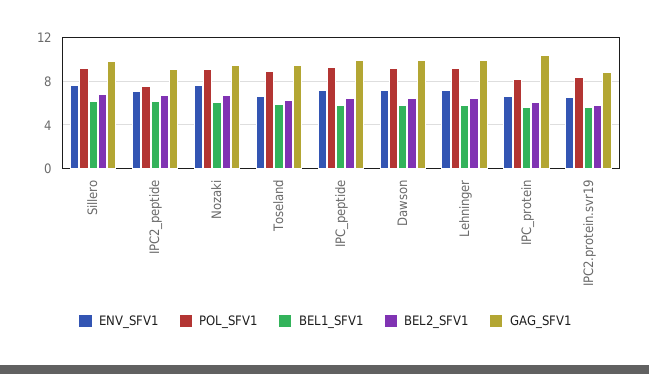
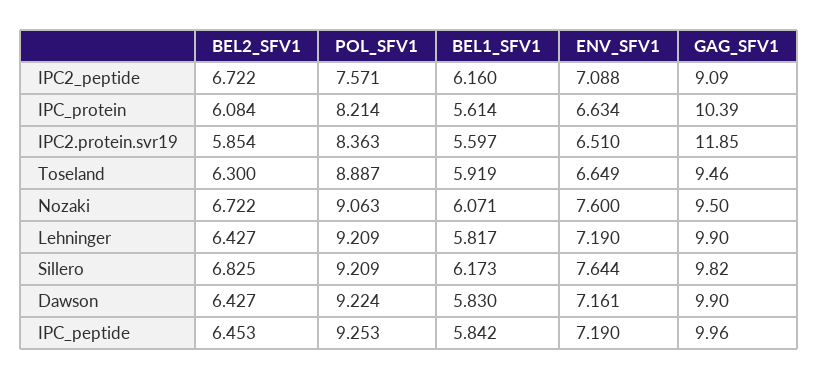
GAG_SFV1, IPC2.protein.svr19: 9 -> 11.85

